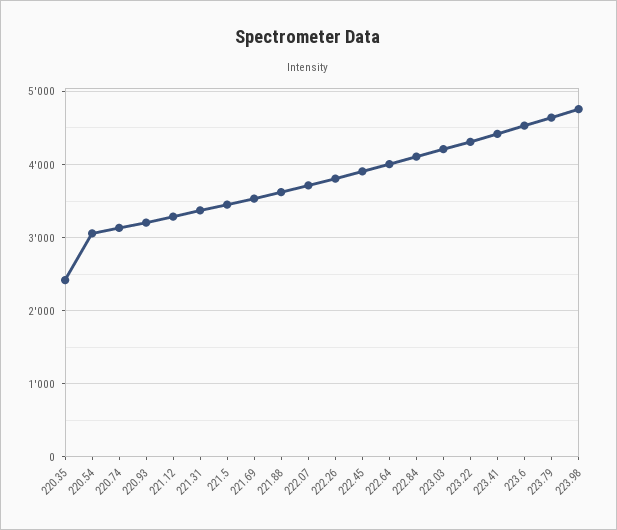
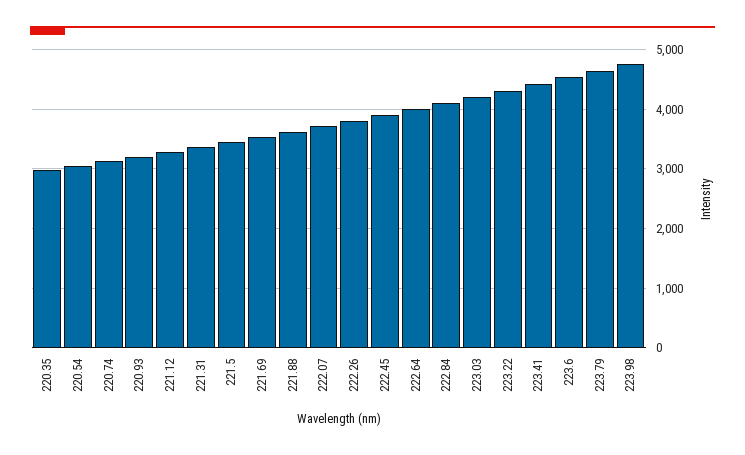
220.35: 2400 -> 3000

